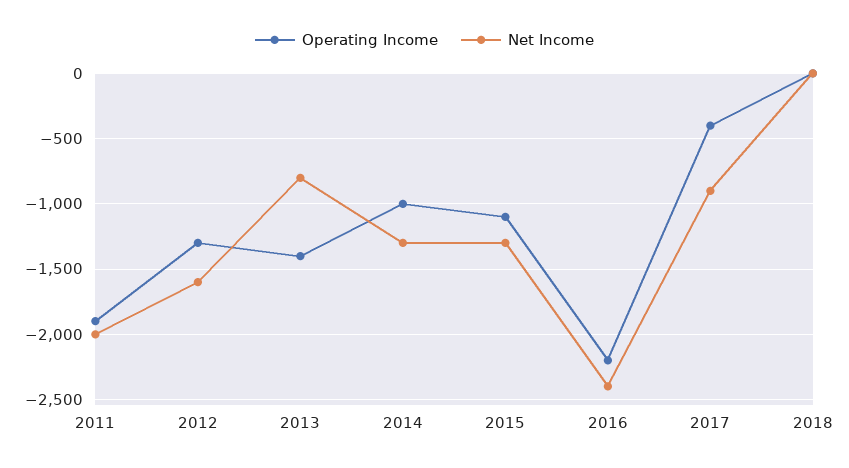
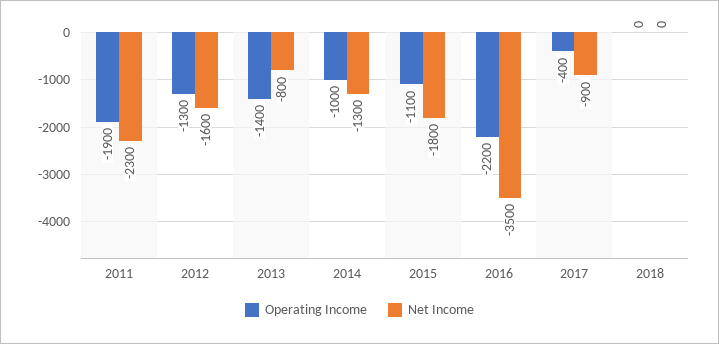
Net Income, 2011: -2000 -> -2300
Net Income, 2015: -1300 -> -1800
Net Income, 2016: -2400 -> -3500

